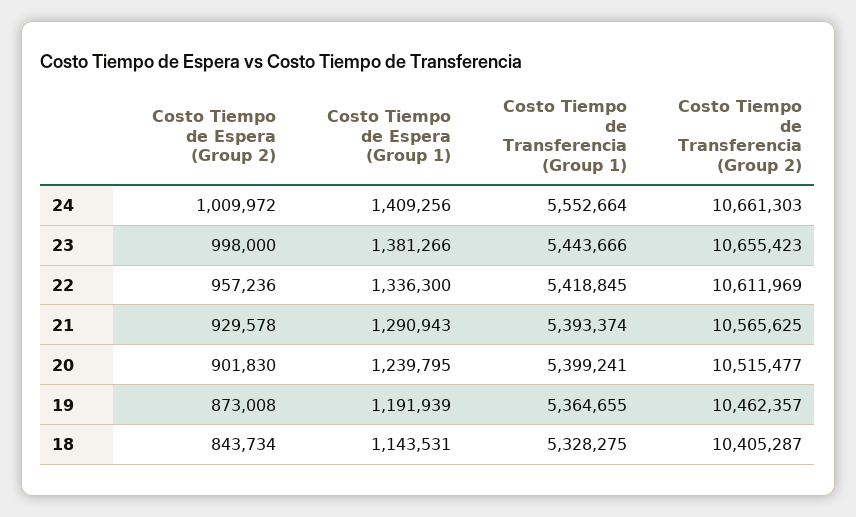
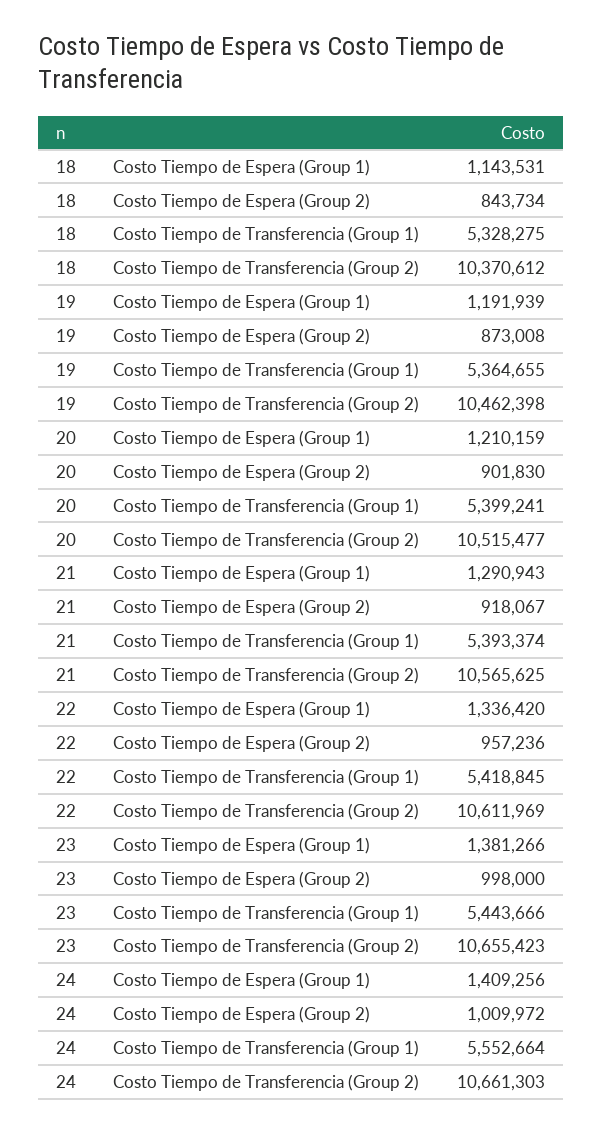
Costo Tiempo de Espera (Group 1), 22: 1336300 -> 1336420
Costo Tiempo de Espera (Group 2), 21: 929578 -> 918067
Costo Tiempo de Espera (Group 1), 20: 1239795 -> 1210159
Costo Tiempo de Transferencia (Group 2), 19: 10462357 -> 10462398
Costo Tiempo de Transferencia (Group 2), 18: 10405287 -> 10370612

